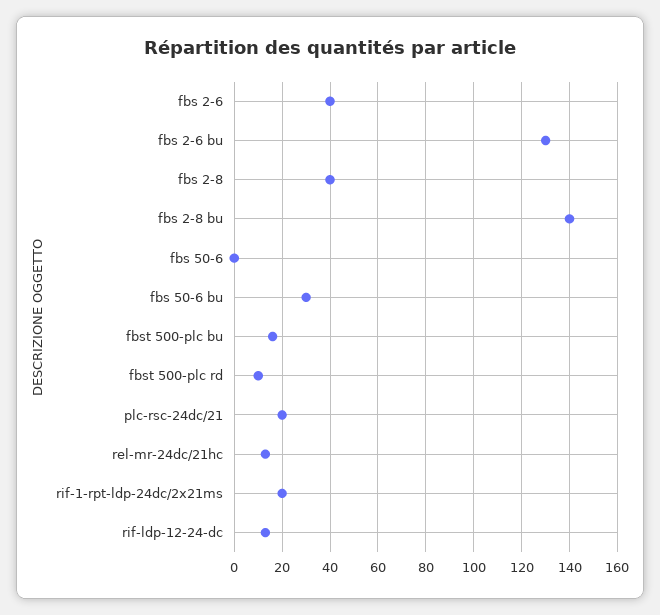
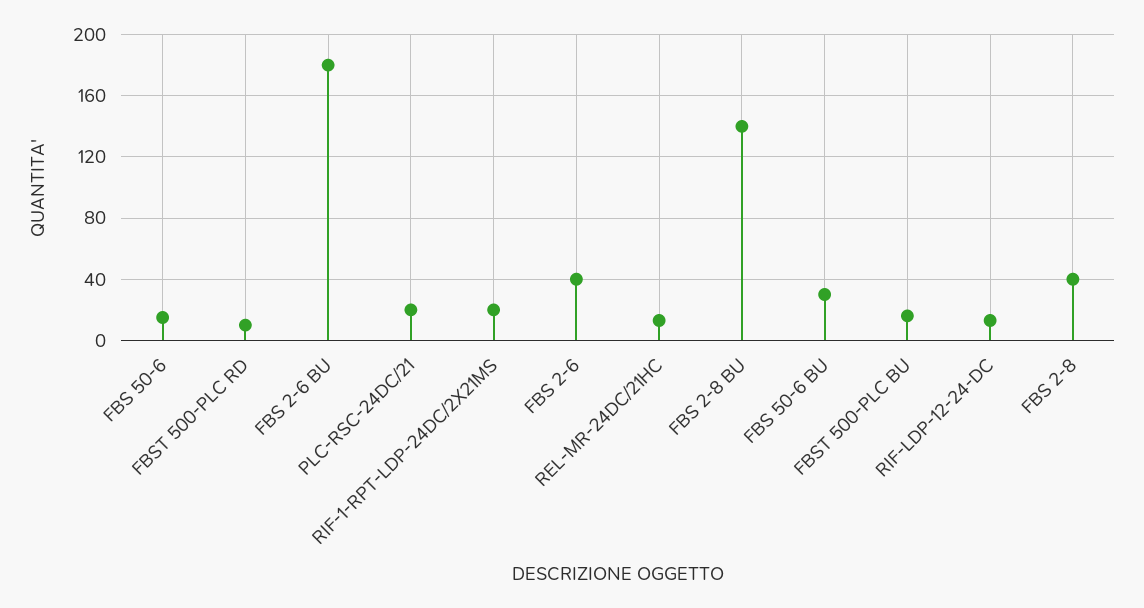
fbs 2-6 bu: 130 -> 180
fbs 50-6: 0 -> 15

